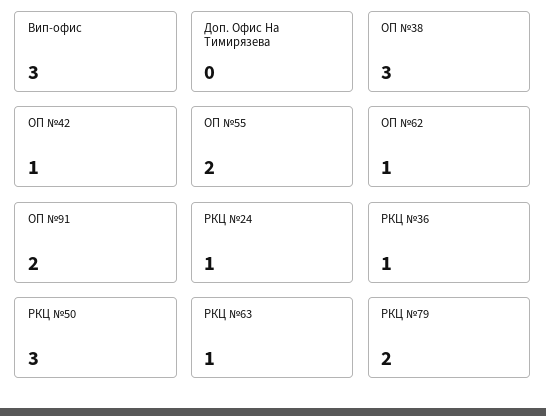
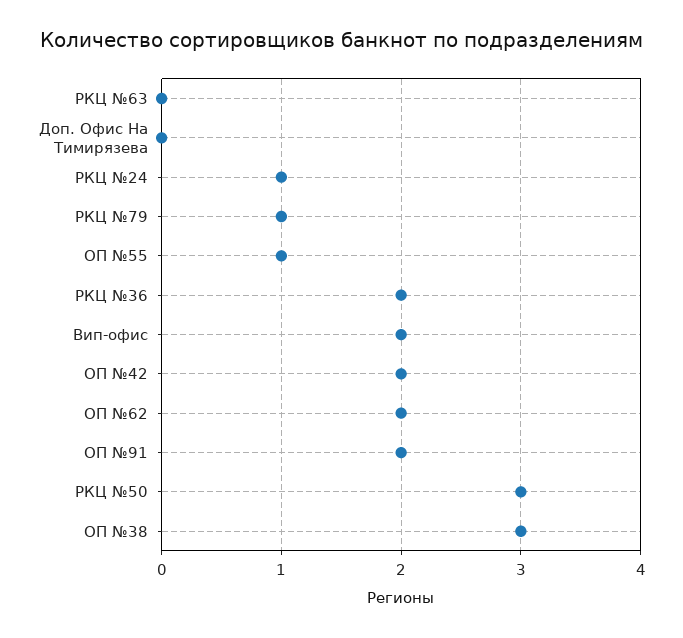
Вип-офис: 3 -> 2
ОП №42: 1 -> 2
ОП №55: 2 -> 1
ОП №62: 1 -> 2
РКЦ №36: 1 -> 2
РКЦ №63: 1 -> 0
РКЦ №79: 2 -> 1

